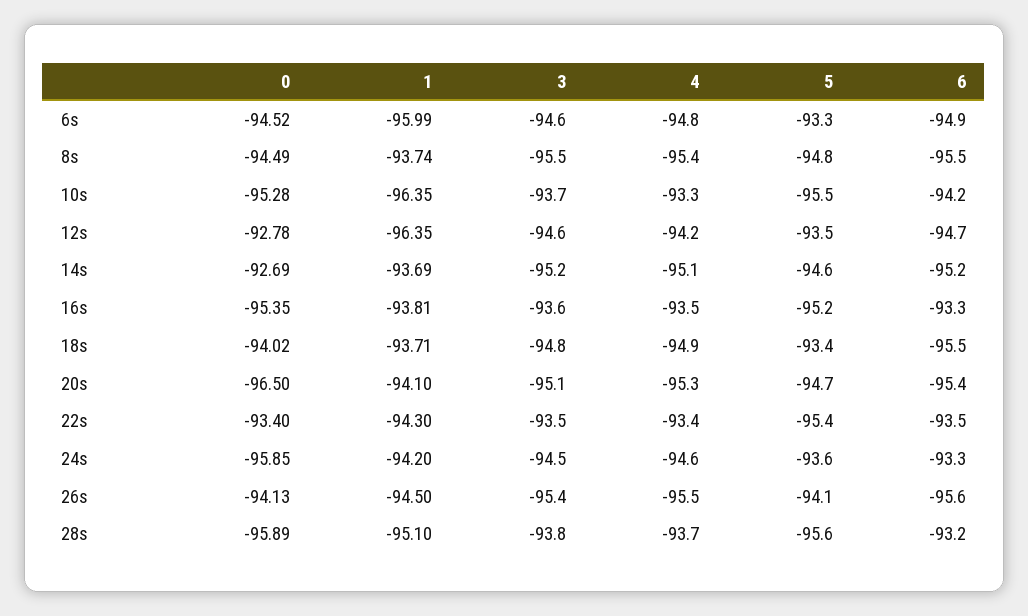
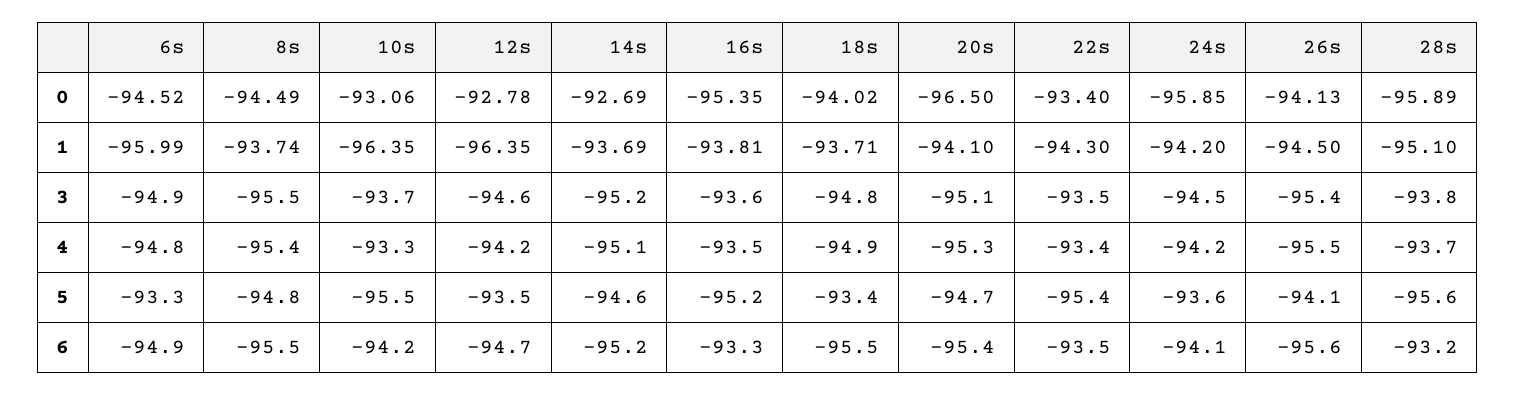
3, 6s: -94.6 -> -94.9
0, 10s: -95.28 -> -93.06
4, 24s: -94.6 -> -94.2
6, 24s: -93.3 -> -94.1

